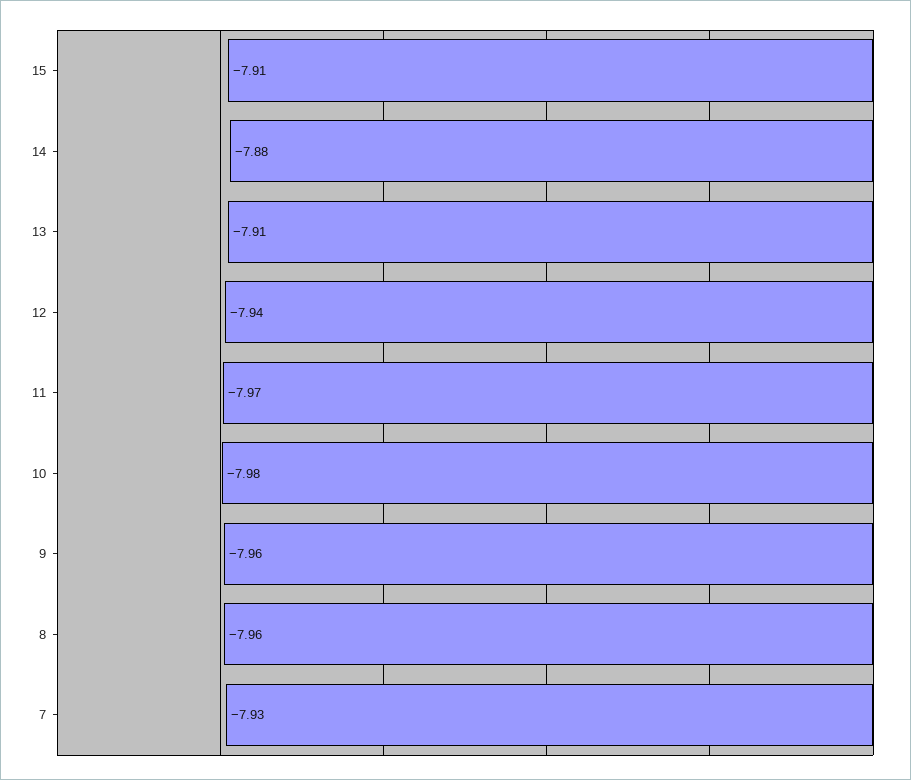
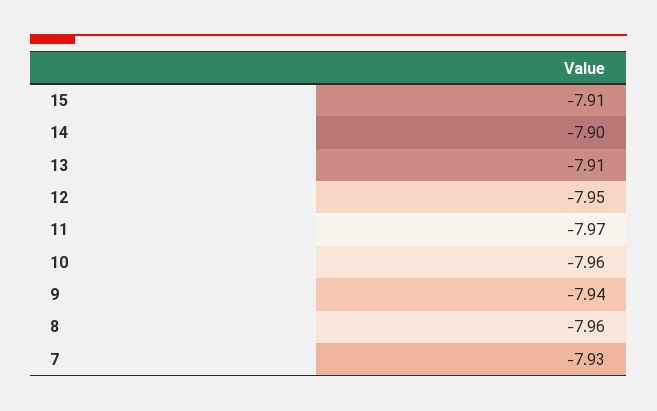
14: -7.88 -> -7.9
12: -7.94 -> -7.95
10: -7.98 -> -7.96
9: -7.96 -> -7.94

